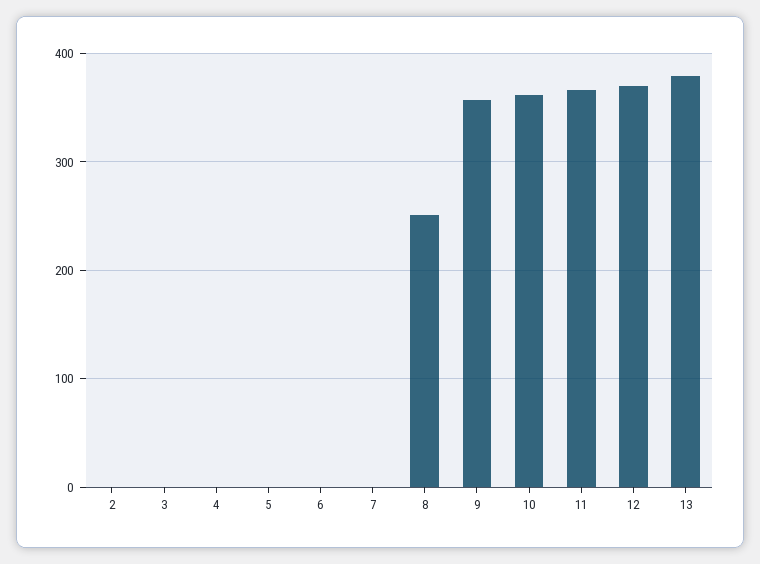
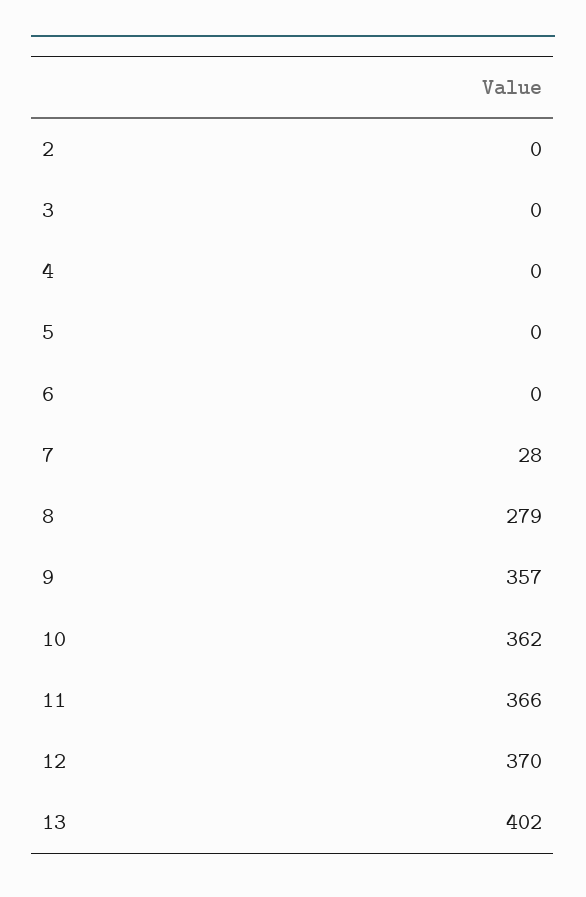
7: 0 -> 28
8: 250 -> 279
13: 380 -> 402

